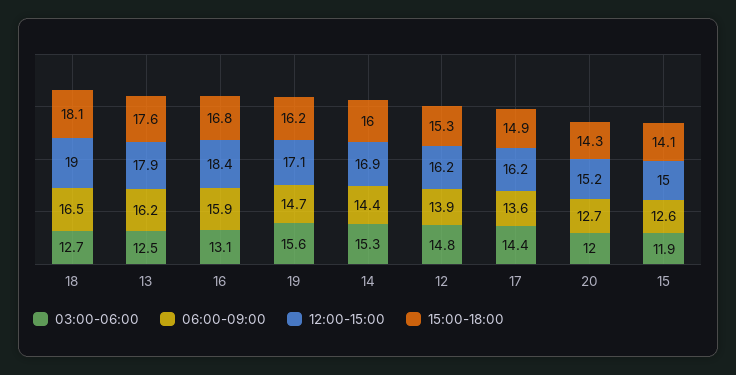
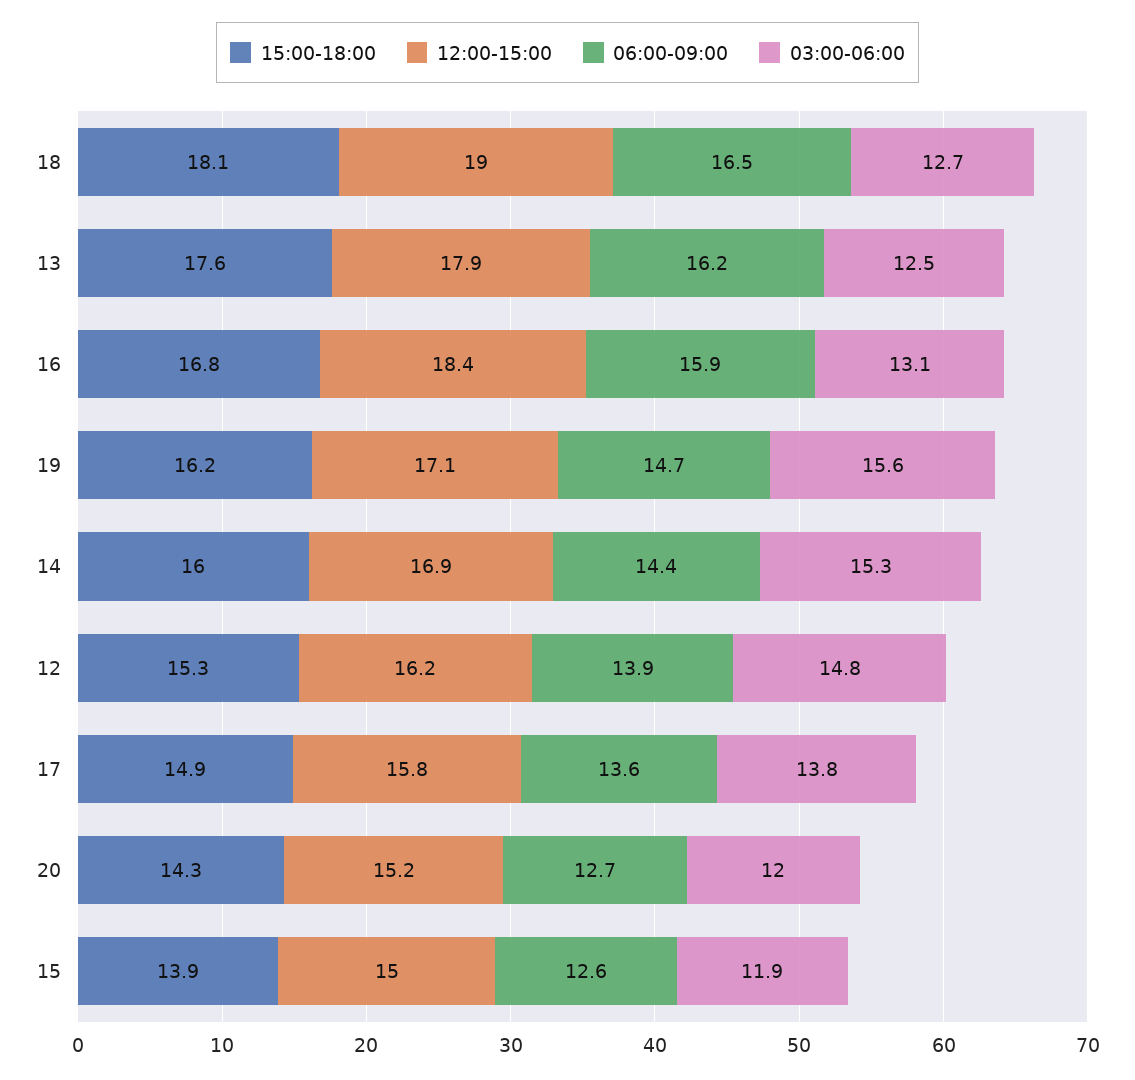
03:00-06:00, 17: 14.4 -> 13.8
12:00-15:00, 17: 16.2 -> 15.8
15:00-18:00, 15: 14.1 -> 13.9

